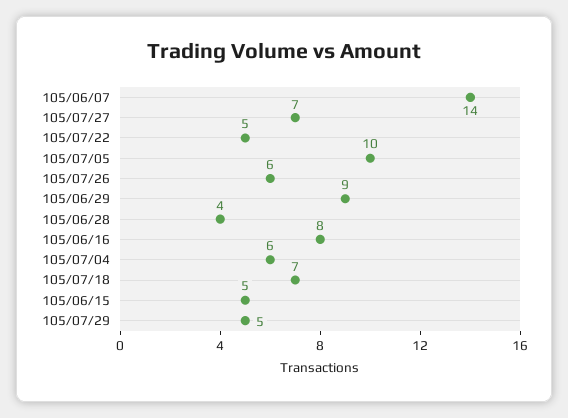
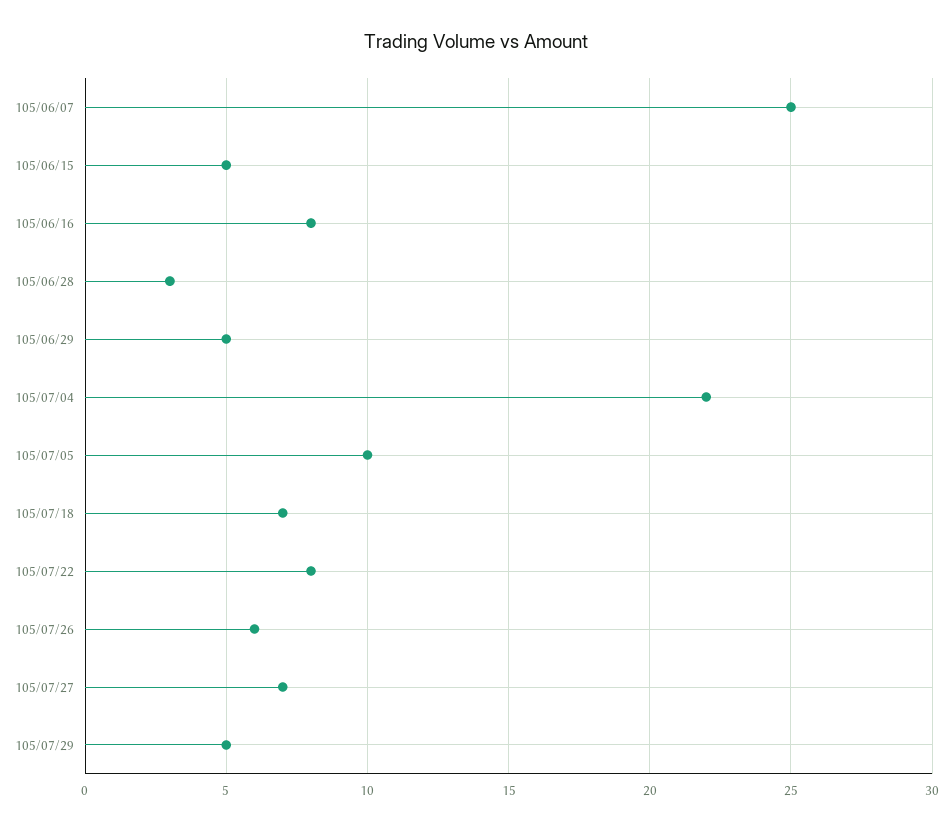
105/06/07: 14 -> 25
105/07/22: 5 -> 8
105/06/29: 9 -> 5
105/06/28: 4 -> 3
105/07/04: 6 -> 22

